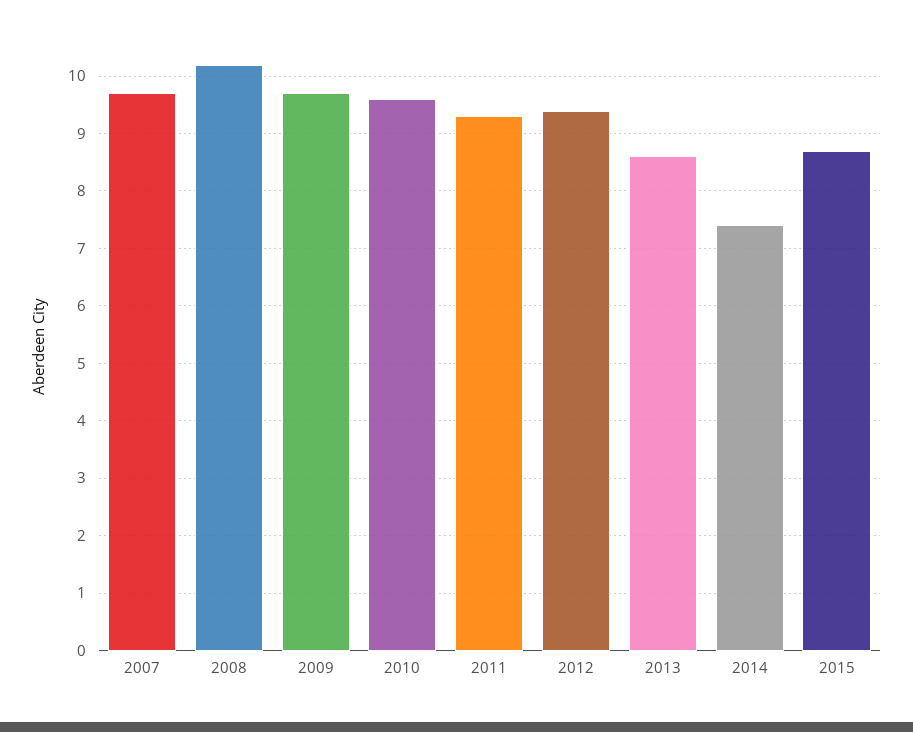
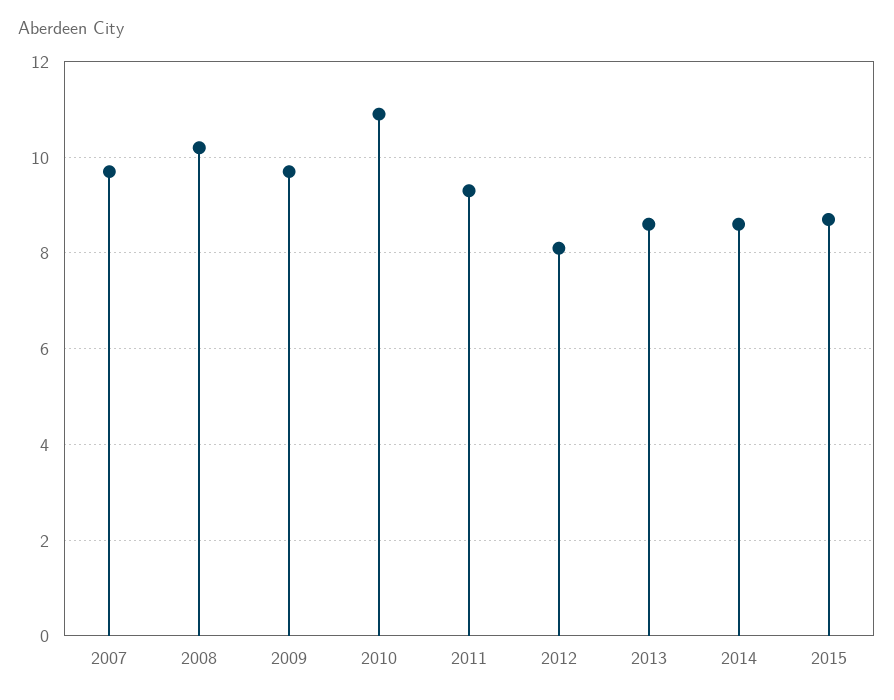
2010: 9.5 -> 11
2012: 9.5 -> 8
2014: 7.5 -> 8.5

